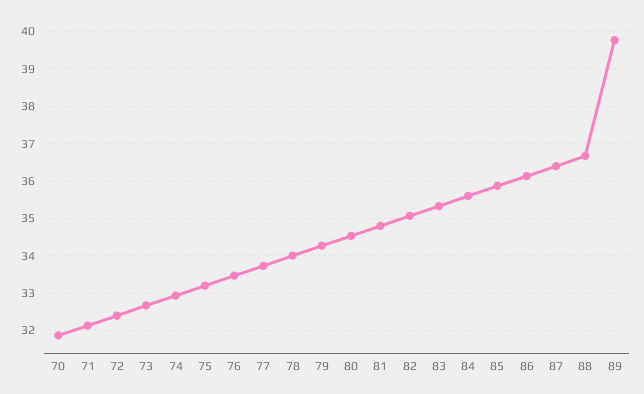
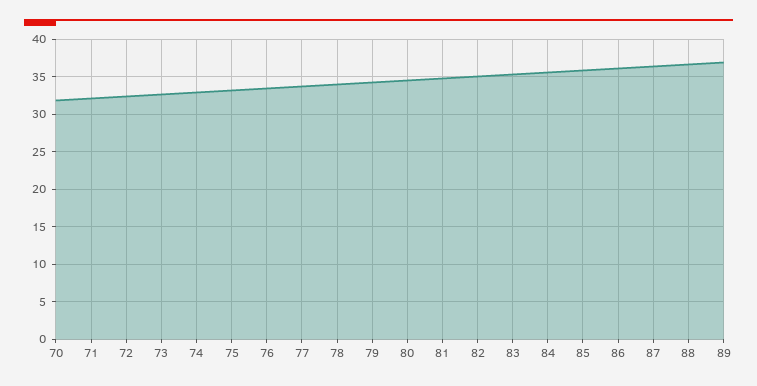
89: 39.8 -> 37

